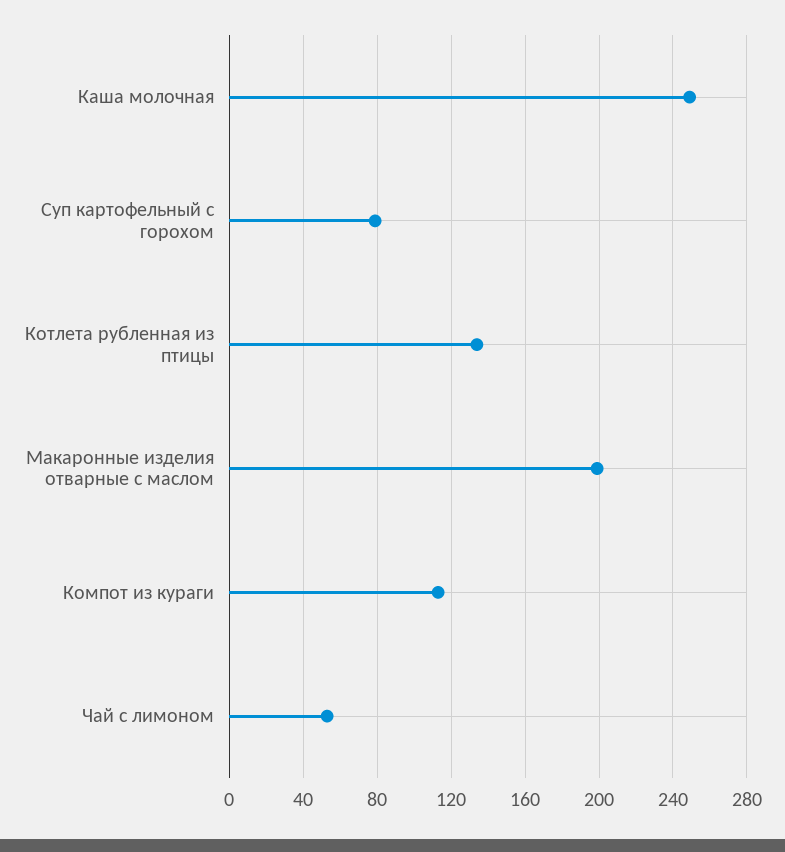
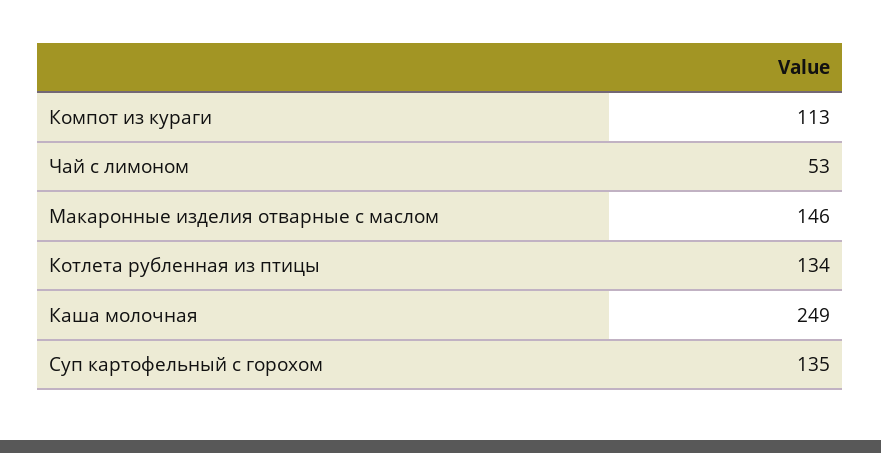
Суп картофельный с горохом: 80 -> 135
Макаронные изделия отварные с маслом: 200 -> 146

